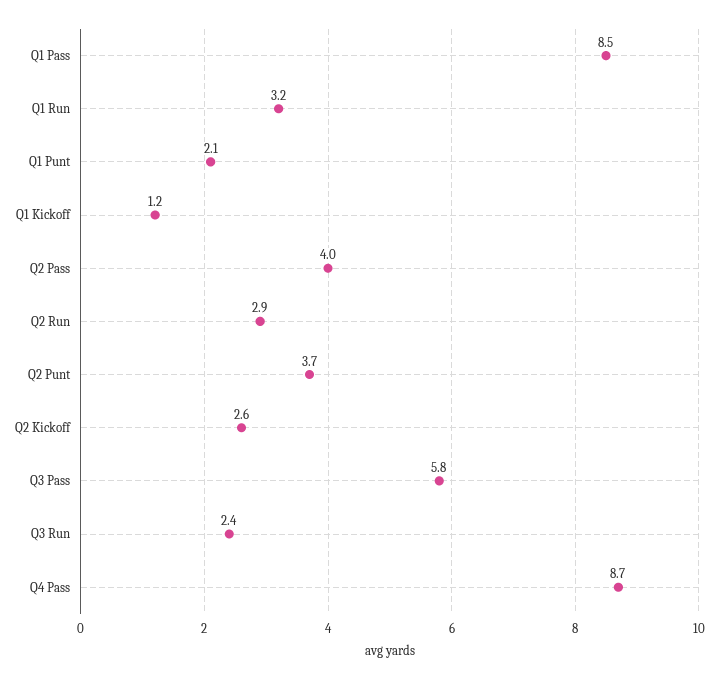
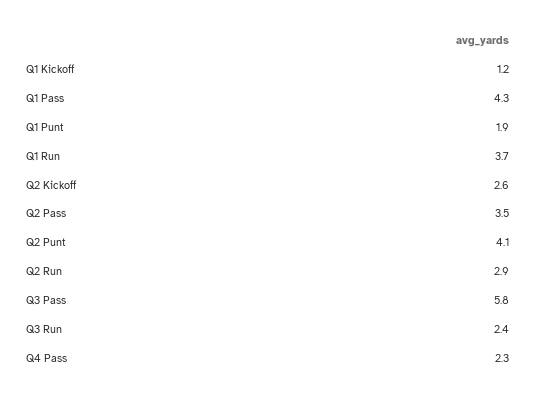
Q1 Pass: 8.5 -> 4.3
Q1 Run: 3.2 -> 3.7
Q1 Punt: 2.1 -> 1.9
Q2 Pass: 4 -> 3.5
Q2 Punt: 3.7 -> 4.1
Q4 Pass: 8.7 -> 2.3

